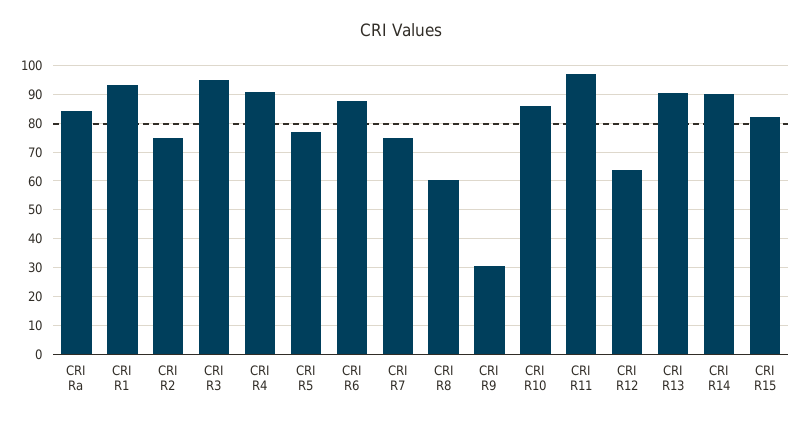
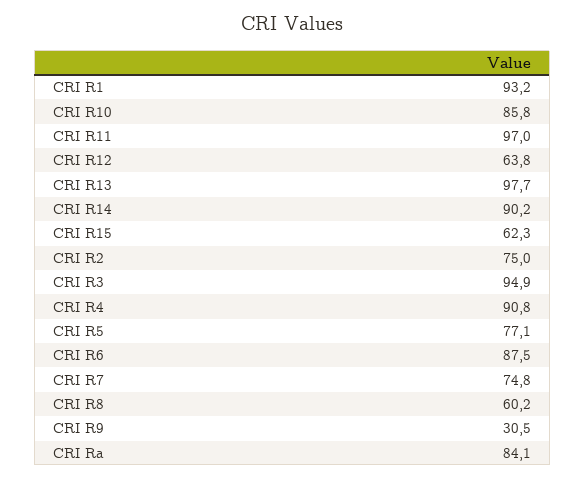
CRI R13: 90 -> 97.7
CRI R15: 82.5 -> 62.3

